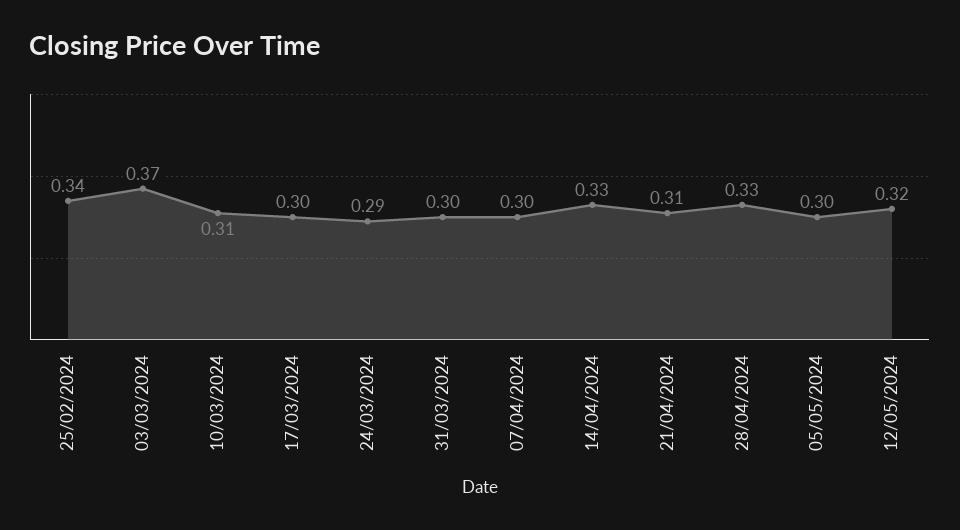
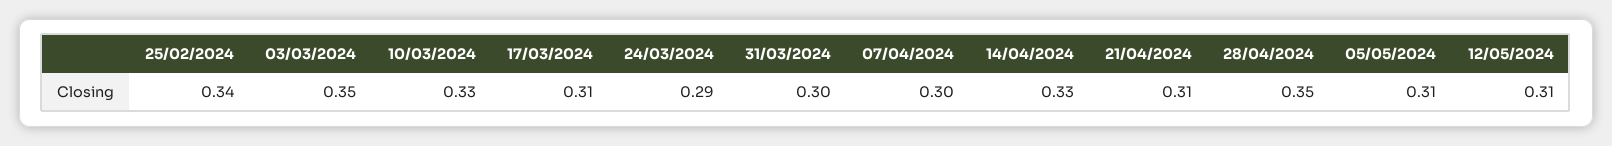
03/03/2024: 0.37 -> 0.35
10/03/2024: 0.31 -> 0.33
17/03/2024: 0.3 -> 0.31
28/04/2024: 0.33 -> 0.35
05/05/2024: 0.3 -> 0.31
12/05/2024: 0.32 -> 0.31

